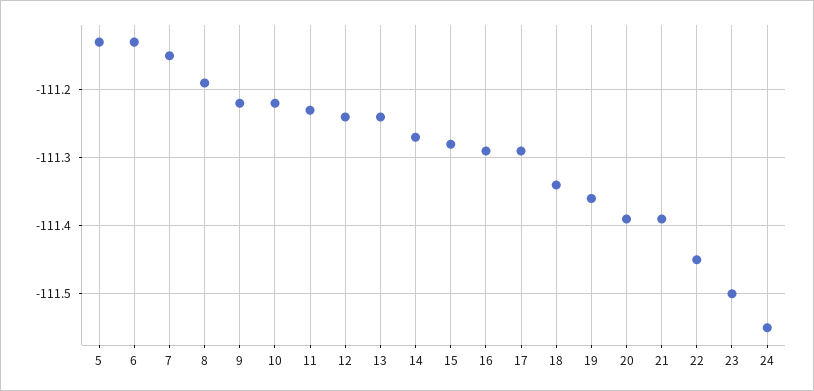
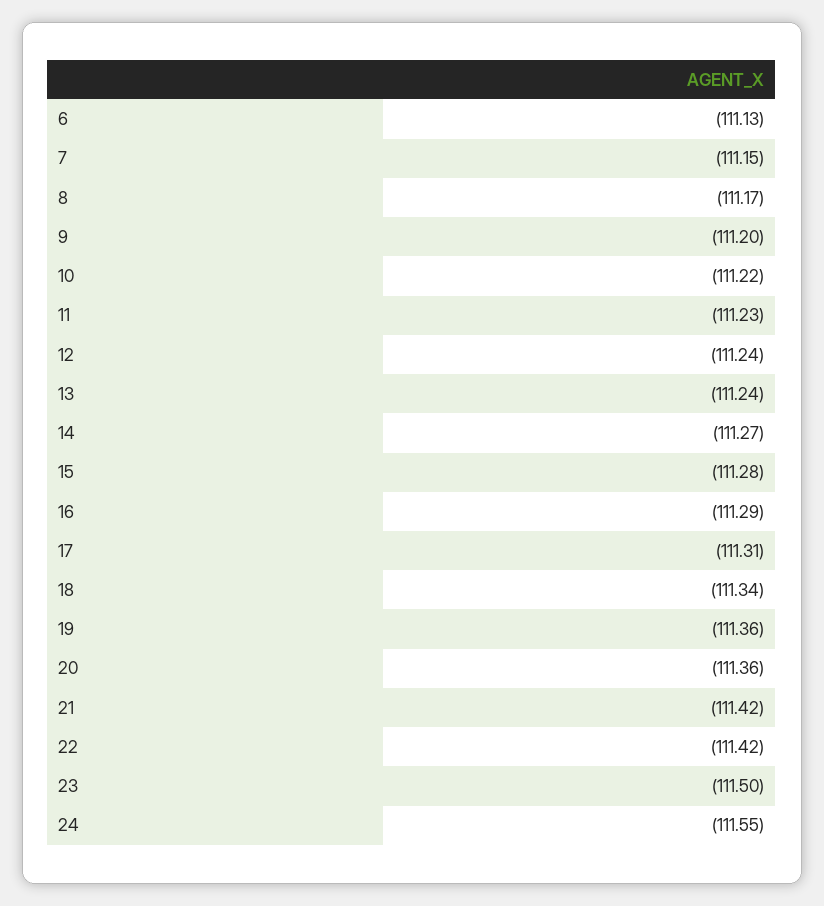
5: -111.13 -> none
8: -111.19 -> -111.17
9: -111.22 -> -111.2
17: -111.29 -> -111.31
20: -111.39 -> -111.36
21: -111.39 -> -111.42
22: -111.45 -> -111.42

